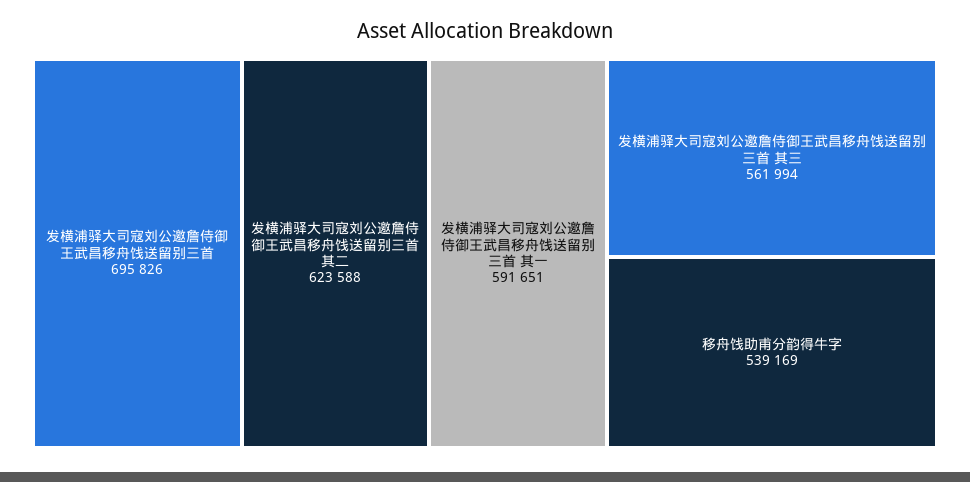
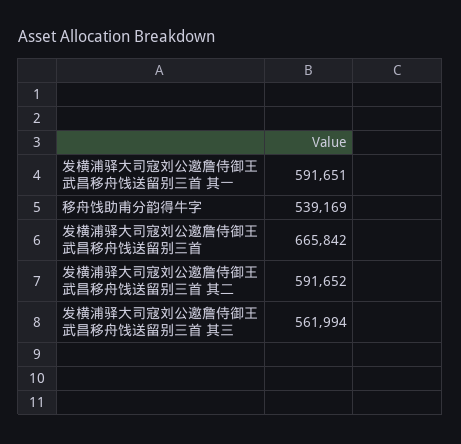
发横浦驿大司寇刘公邀詹侍御王武昌移舟饯送留别三首: 695826 -> 665842
发横浦驿大司寇刘公邀詹侍御王武昌移舟饯送留别三首 其二: 623588 -> 591652

